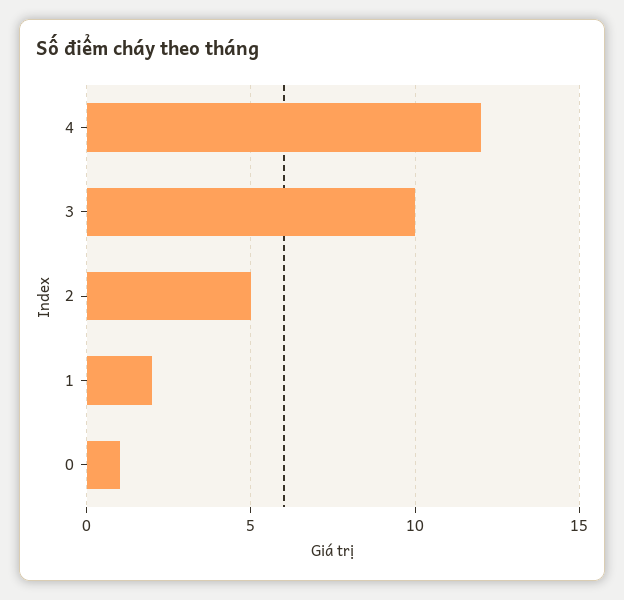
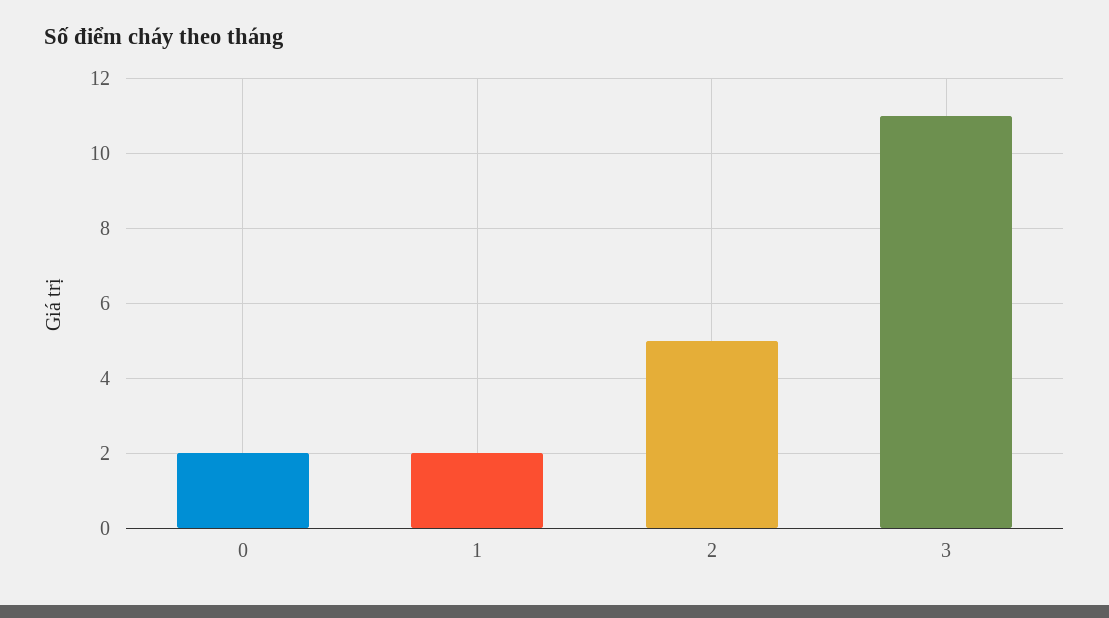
4: 12 -> none
3: 10 -> 11
0: 1 -> 2

